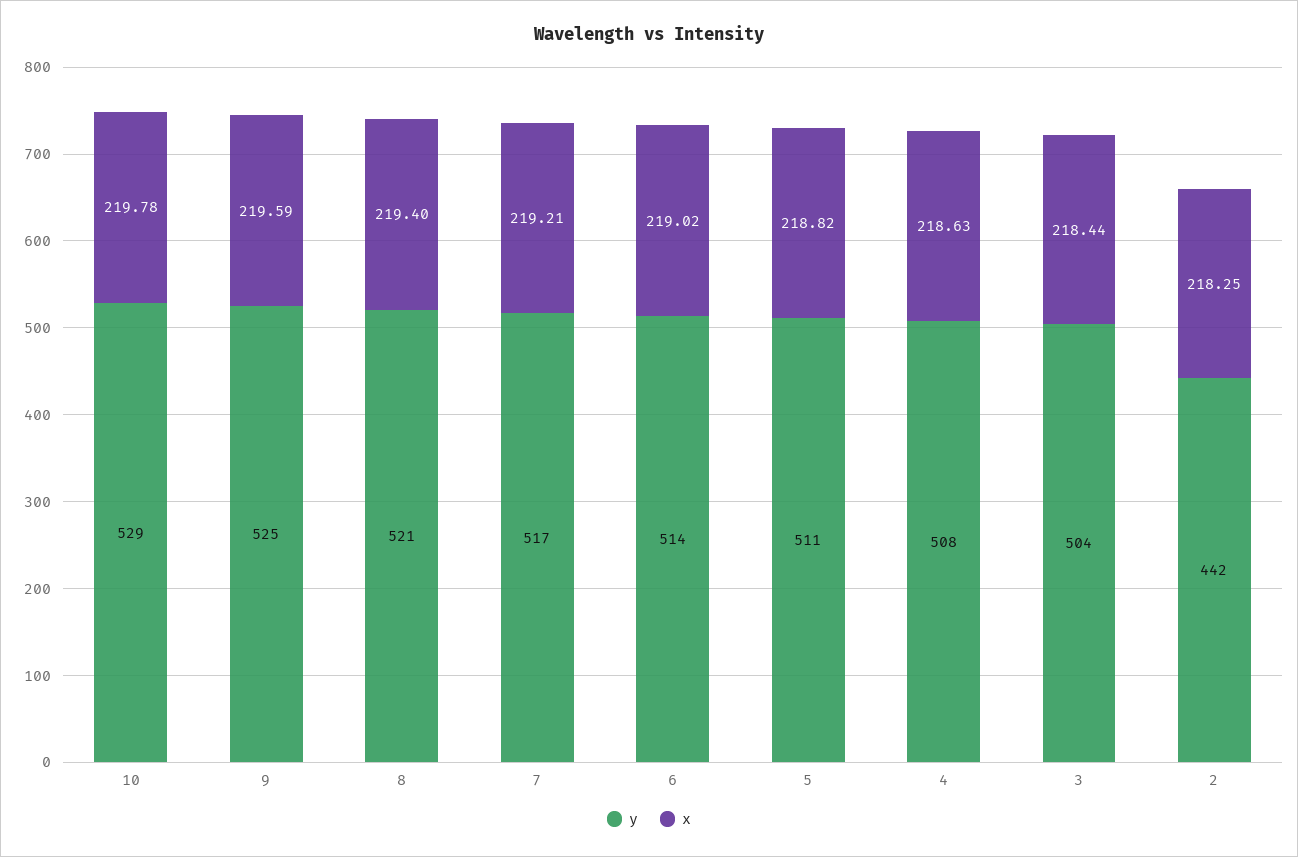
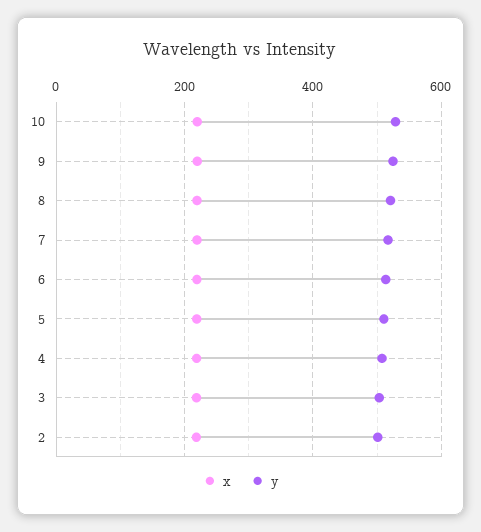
y, 2: 442 -> 500

